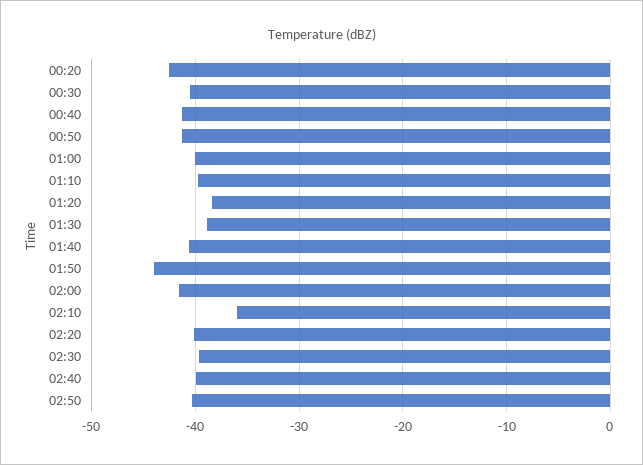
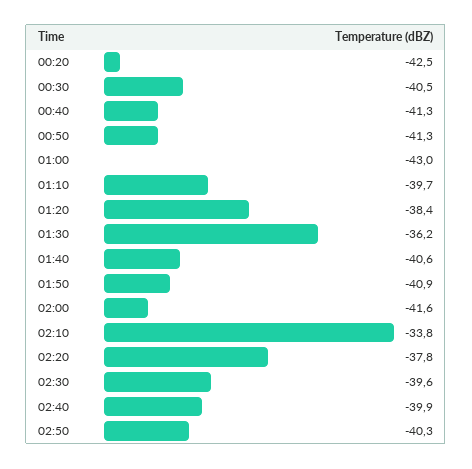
01:00: -40 -> -43
01:30: -39 -> -36.2
01:50: -44 -> -40.9
02:10: -36 -> -33.8
02:20: -40 -> -37.8

